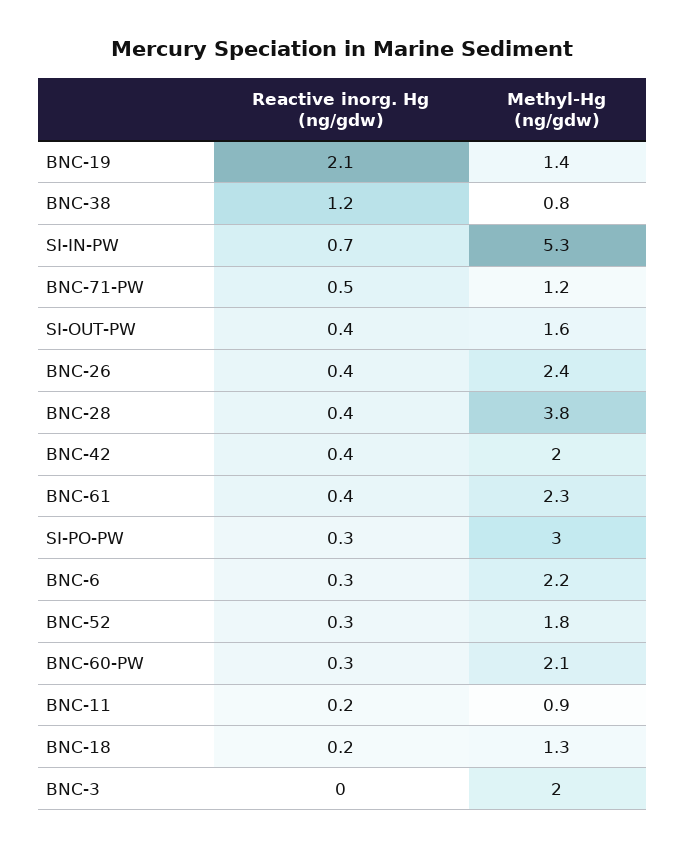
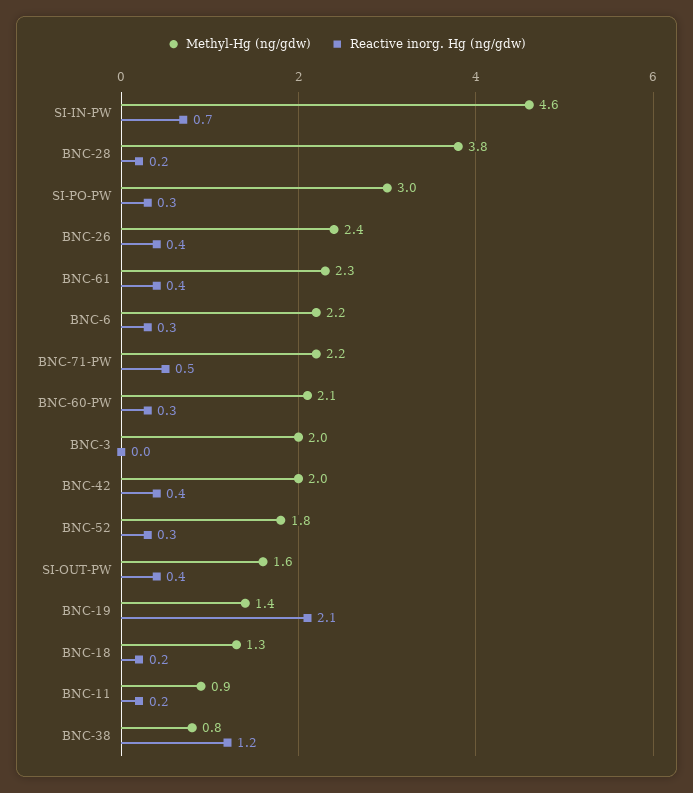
Methyl-Hg (ng/gdw), SI-IN-PW: 5.3 -> 4.6
Methyl-Hg (ng/gdw), BNC-71-PW: 1.2 -> 2.2
Reactive inorg. Hg (ng/gdw), BNC-28: 0.4 -> 0.2

